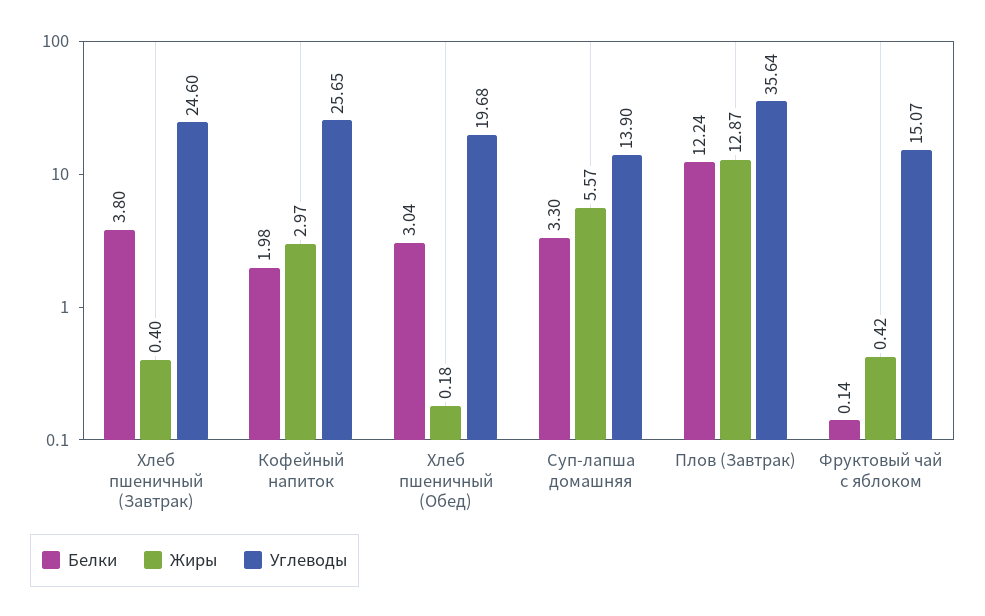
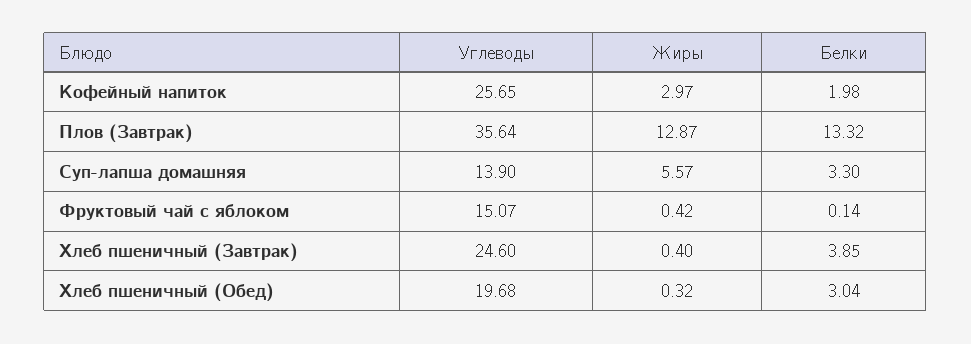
Белки, Хлеб пшеничный (Завтрак): 3.8 -> 3.85
Жиры, Хлеб пшеничный (Обед): 0.18 -> 0.32
Белки, Плов (Завтрак): 12.24 -> 13.32

